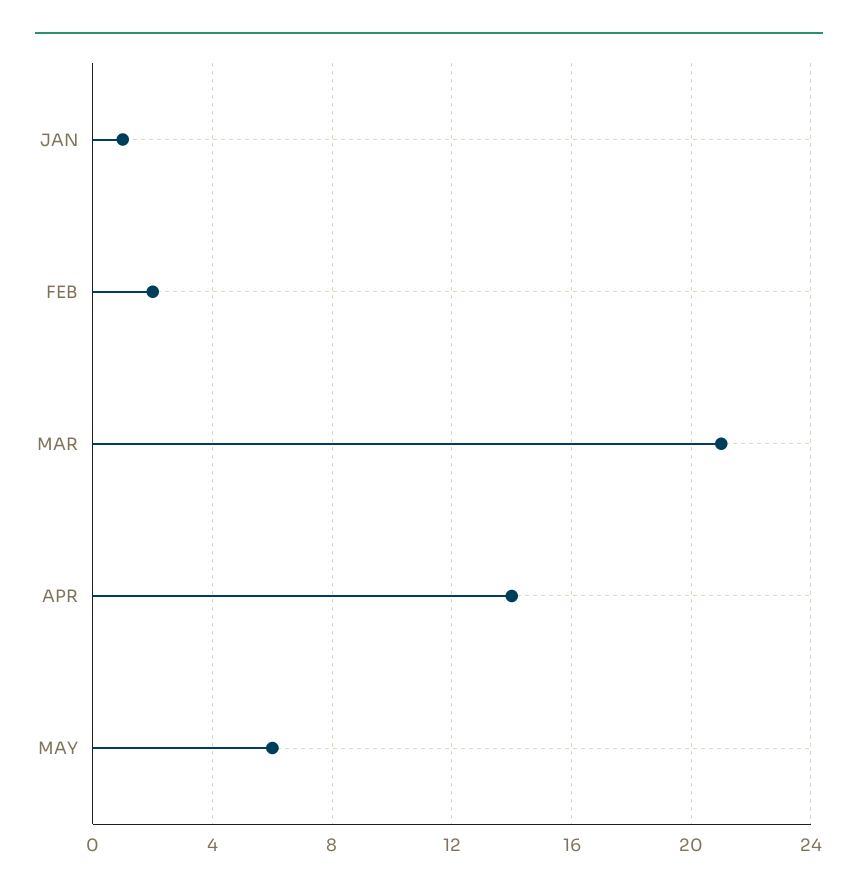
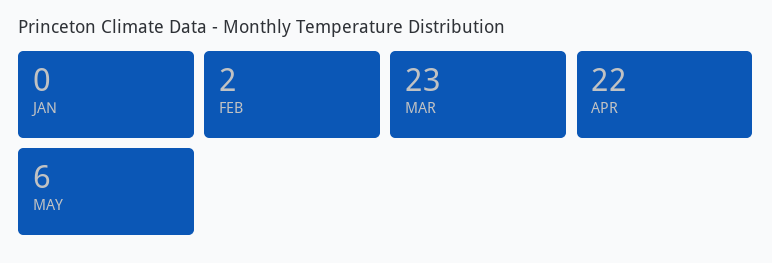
JAN: 1 -> 0
MAR: 21 -> 23
APR: 14 -> 22

